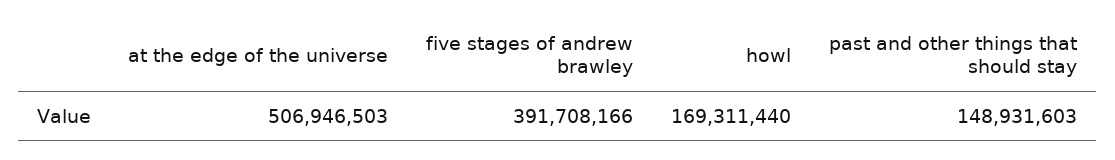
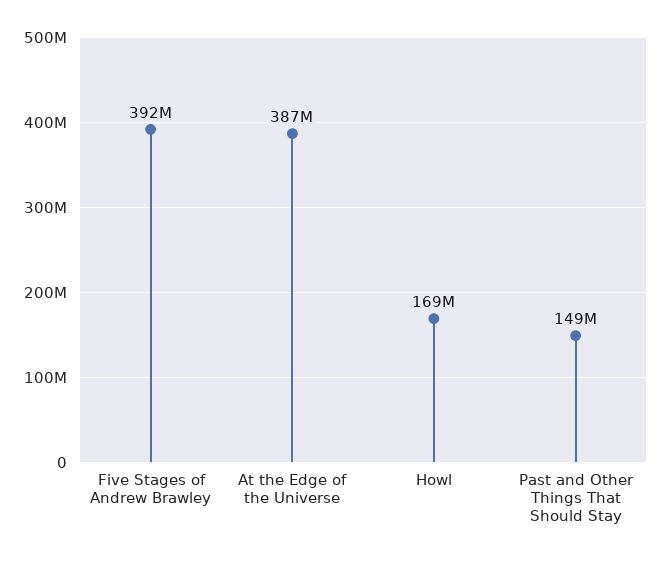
at the edge of the universe: 506946503 -> 387000000

